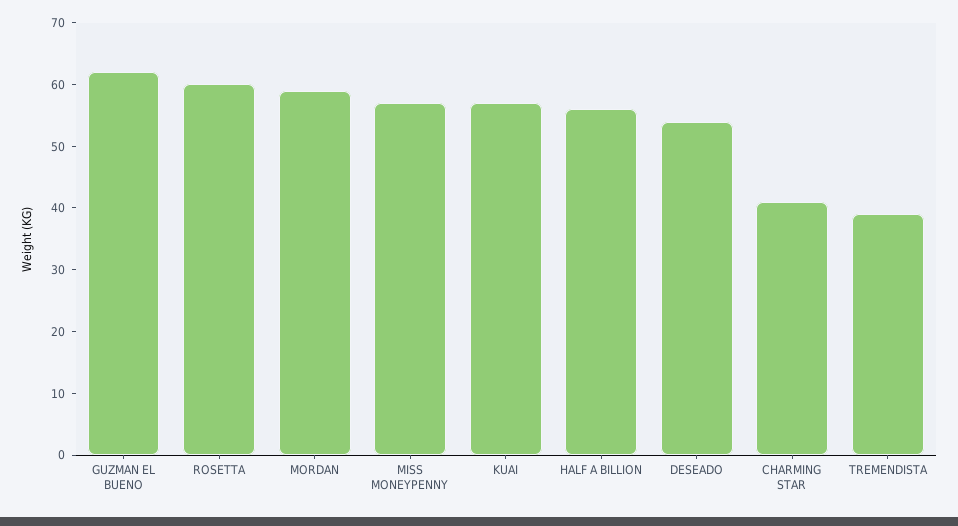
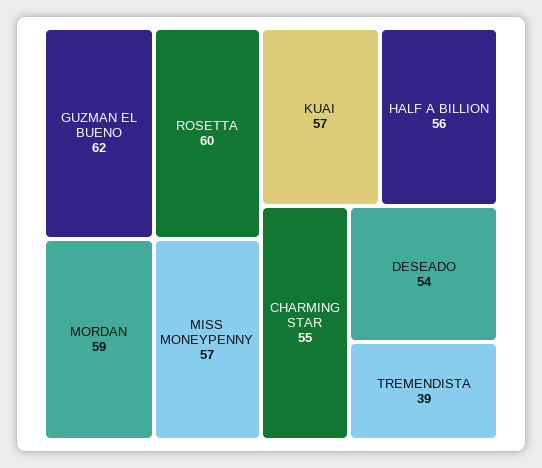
CHARMING STAR: 40 -> 55

